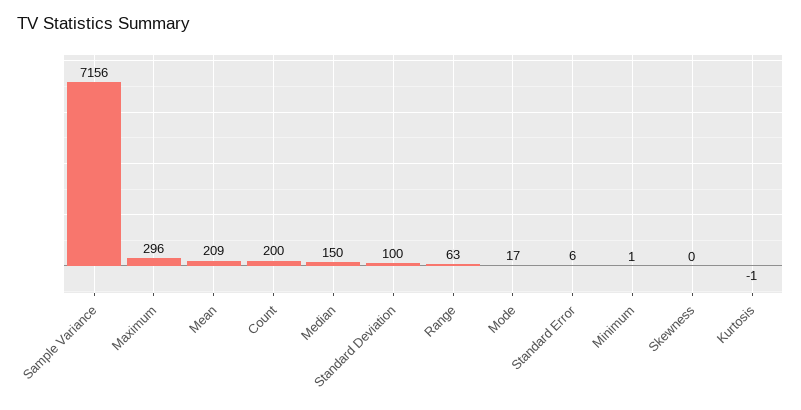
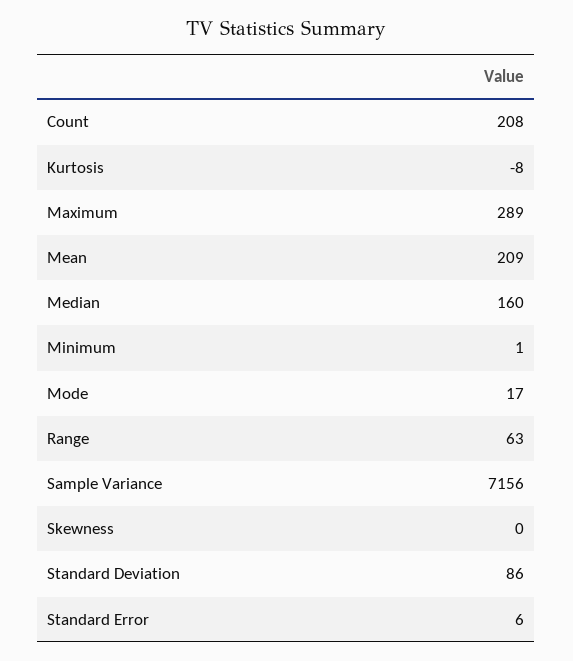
Maximum: 296 -> 289
Count: 200 -> 208
Median: 150 -> 160
Standard Deviation: 100 -> 86
Kurtosis: -1 -> -8

